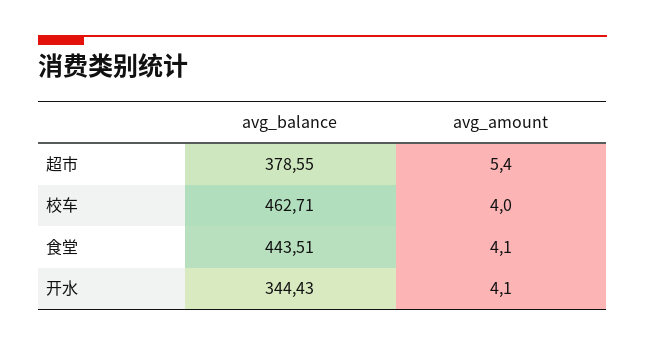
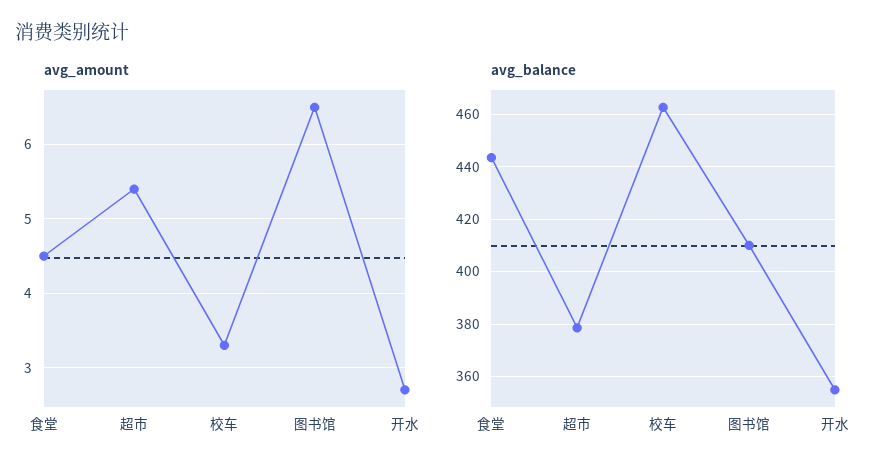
avg_amount, 校车: 4 -> 3.3
avg_amount, 食堂: 4.1 -> 4.5
avg_balance, 开水: 344.43 -> 355
avg_amount, 开水: 4.1 -> 2.7
avg_amount, 图书馆: none -> 6.5
avg_balance, 图书馆: none -> 410

